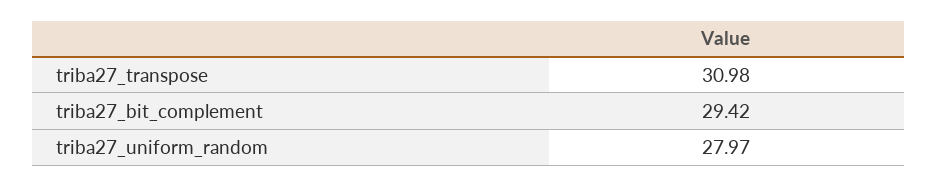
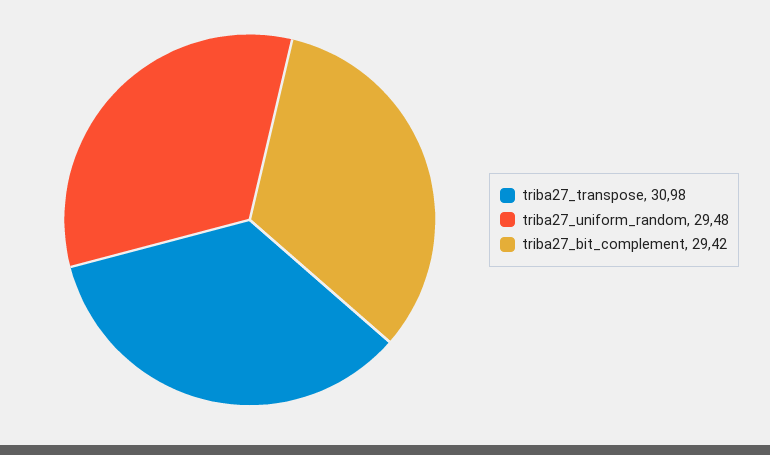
triba27_uniform_random: 27.97 -> 29.48

